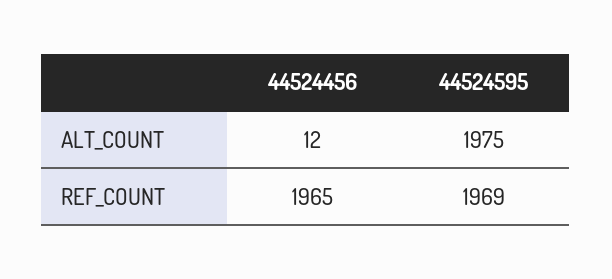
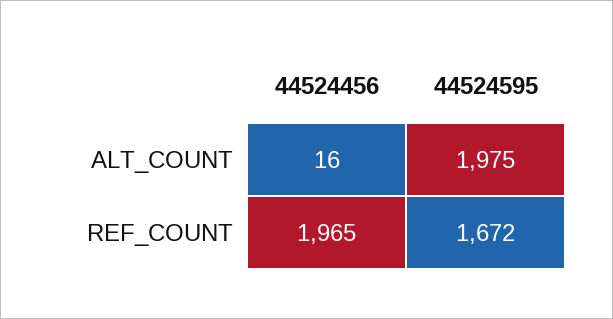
44524456, ALT_COUNT: 12 -> 16
44524595, REF_COUNT: 1969 -> 1672

